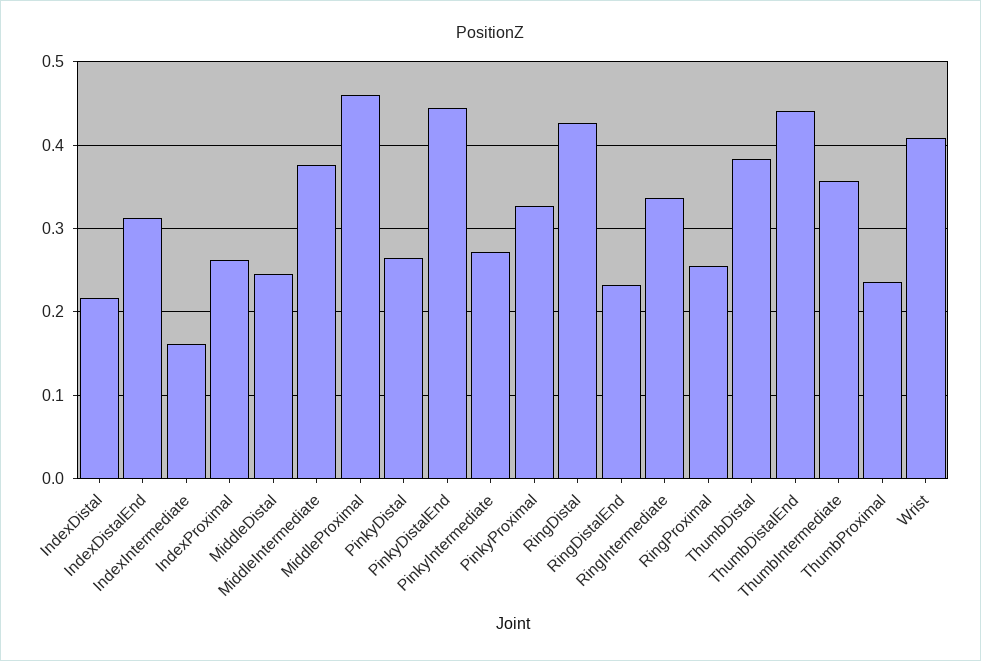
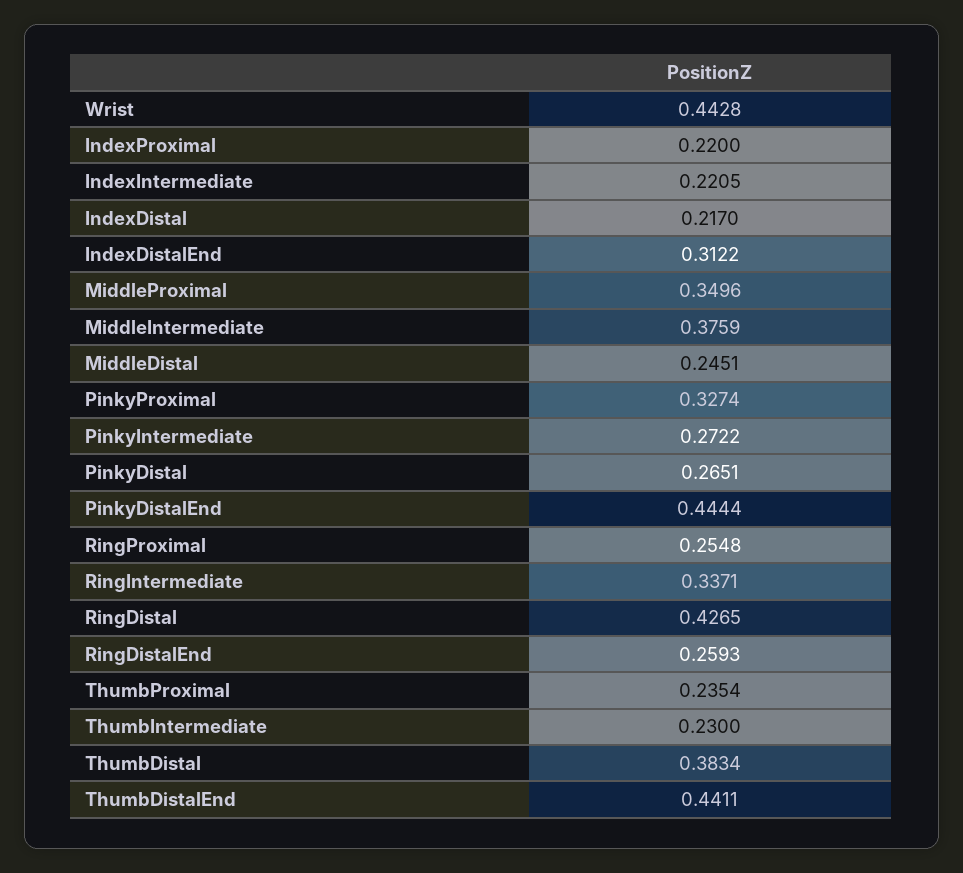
IndexIntermediate: 0.16 -> 0.2205
IndexProximal: 0.26 -> 0.22
MiddleProximal: 0.46 -> 0.3496
RingDistalEnd: 0.23 -> 0.2593
ThumbIntermediate: 0.36 -> 0.23
Wrist: 0.41 -> 0.4428

